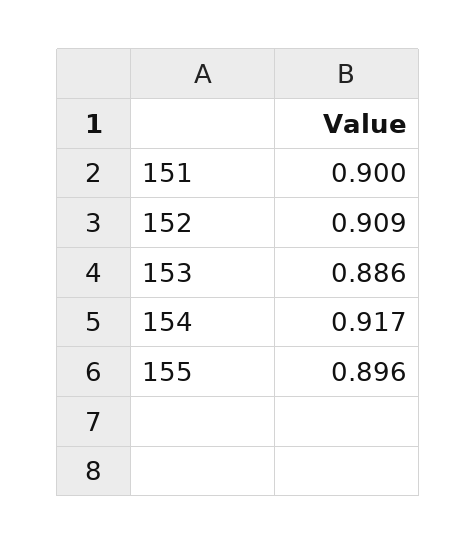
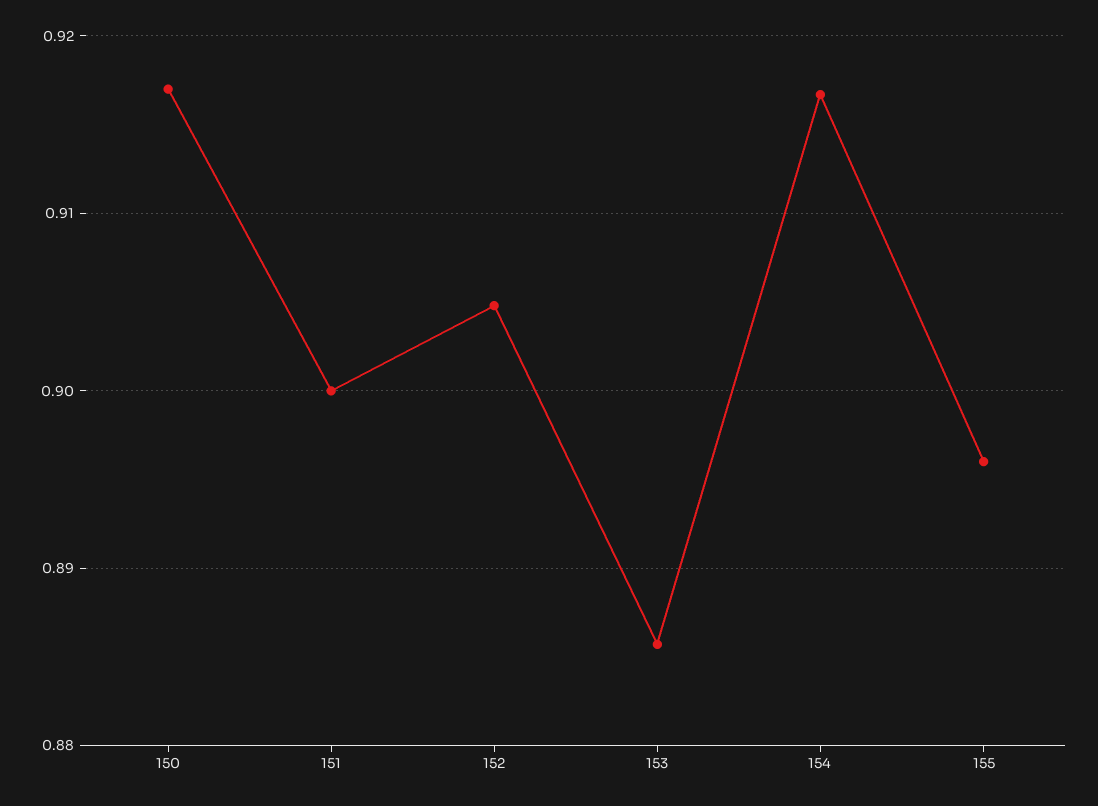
152: 0.909 -> 0.905
150: none -> 0.917

